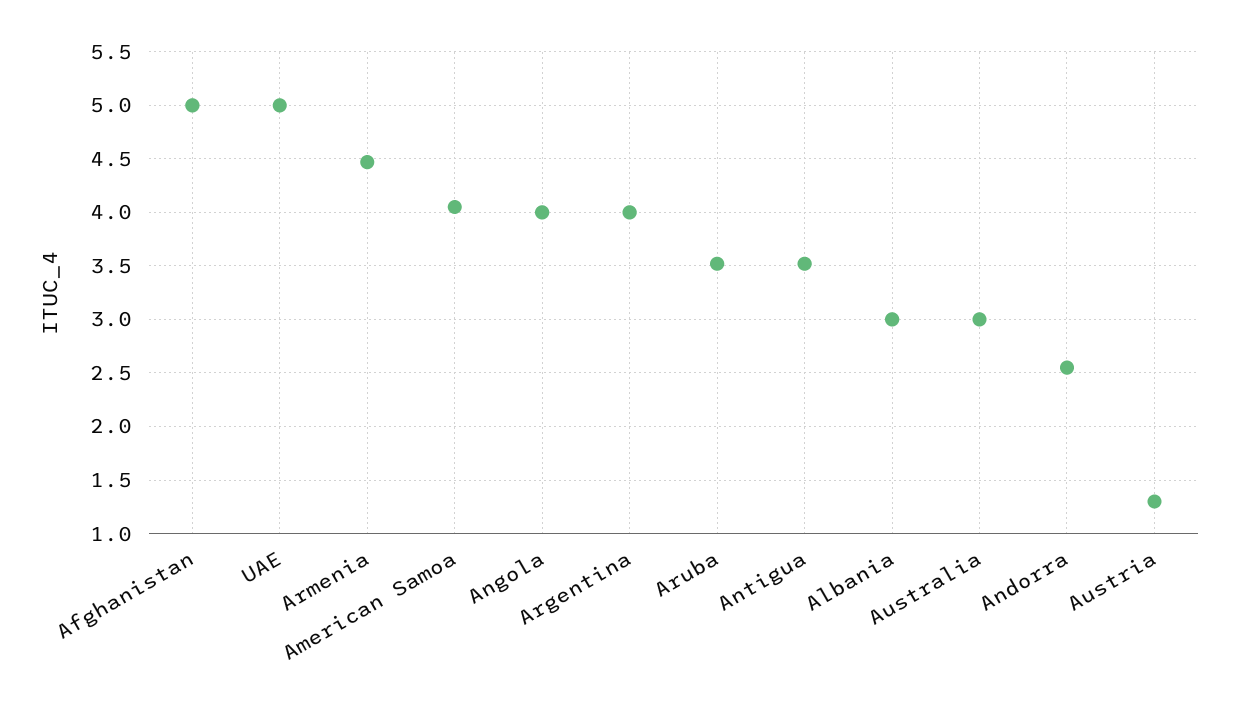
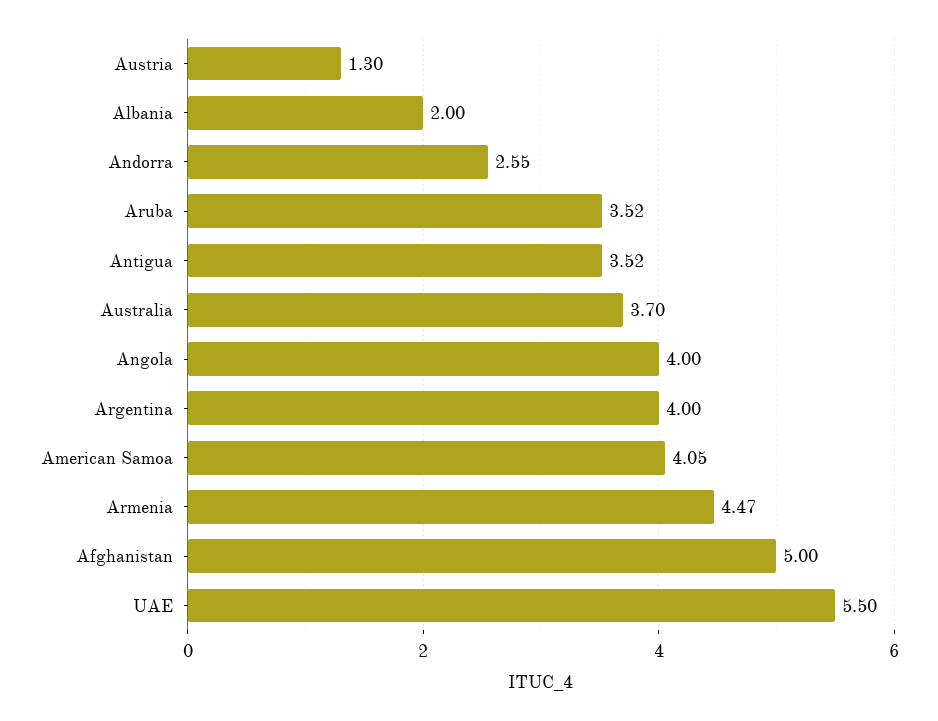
UAE: 5 -> 5.5
Albania: 3 -> 2
Australia: 3 -> 3.7

